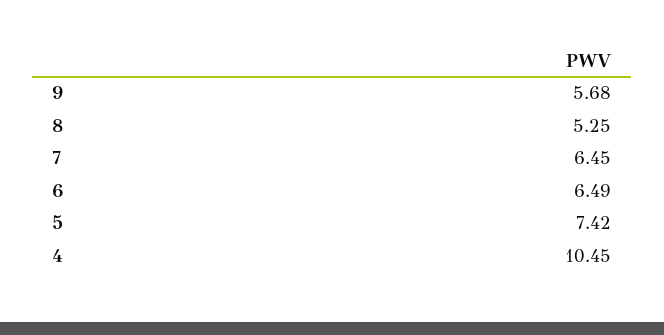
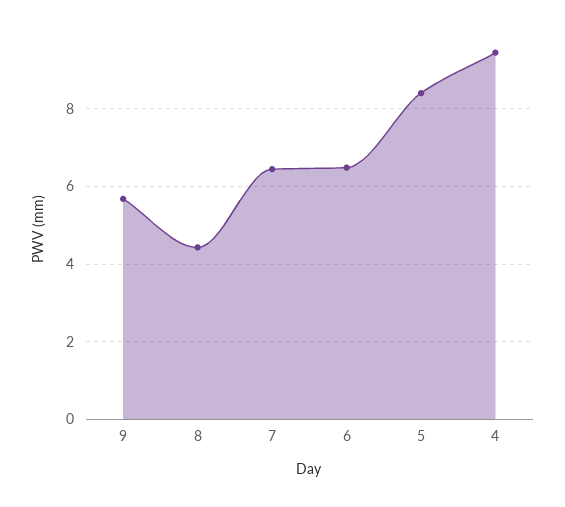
8: 5.25 -> 4.4
5: 7.42 -> 8.4
4: 10.45 -> 9.4

